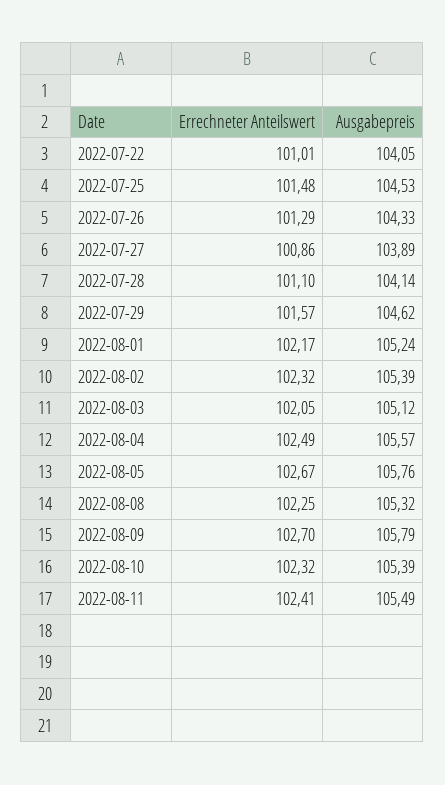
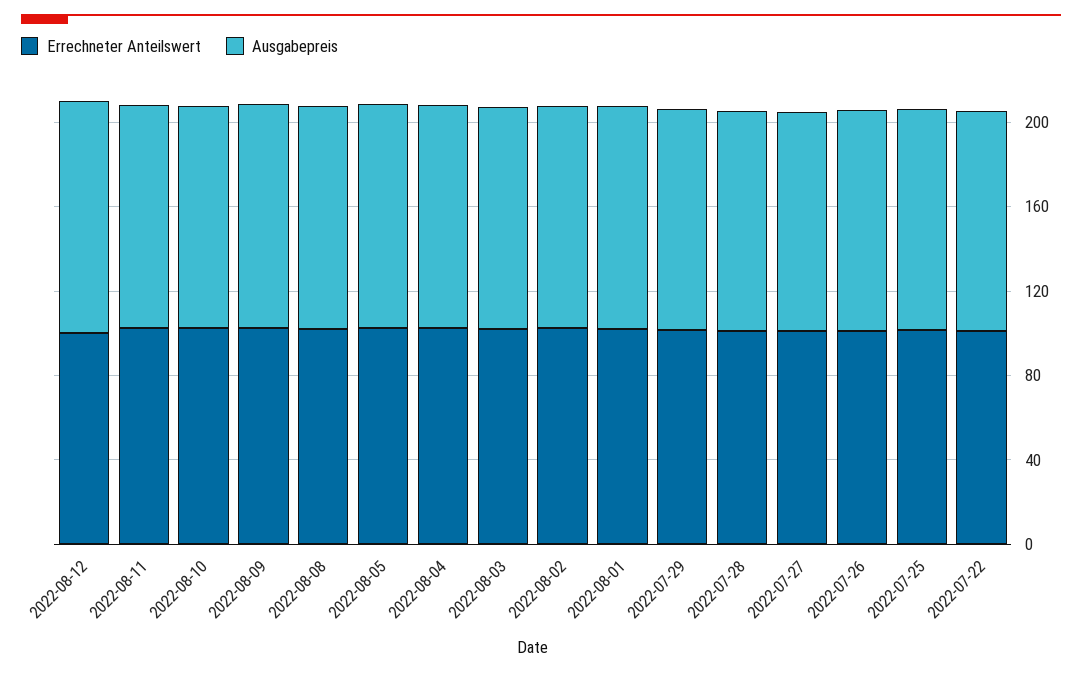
Errechneter Anteilswert, 2022-08-12: none -> 100
Ausgabepreis, 2022-08-12: none -> 110

